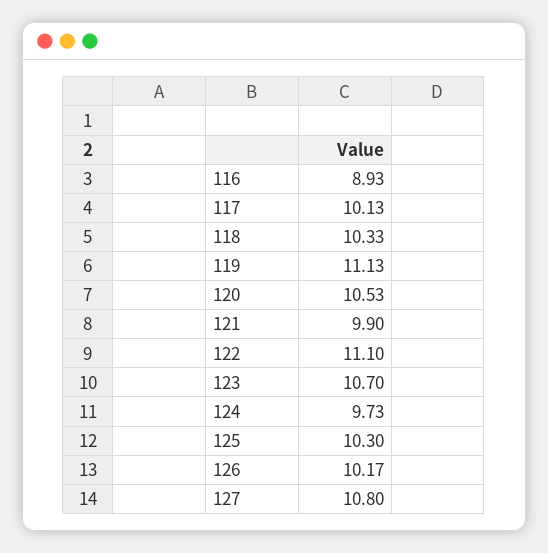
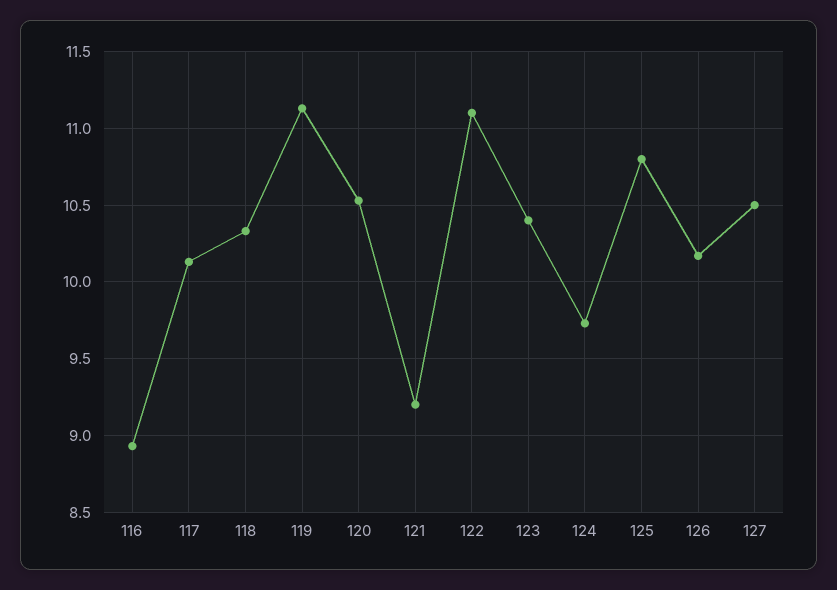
121: 9.9 -> 9.2
123: 10.7 -> 10.4
125: 10.3 -> 10.8
127: 10.8 -> 10.5

